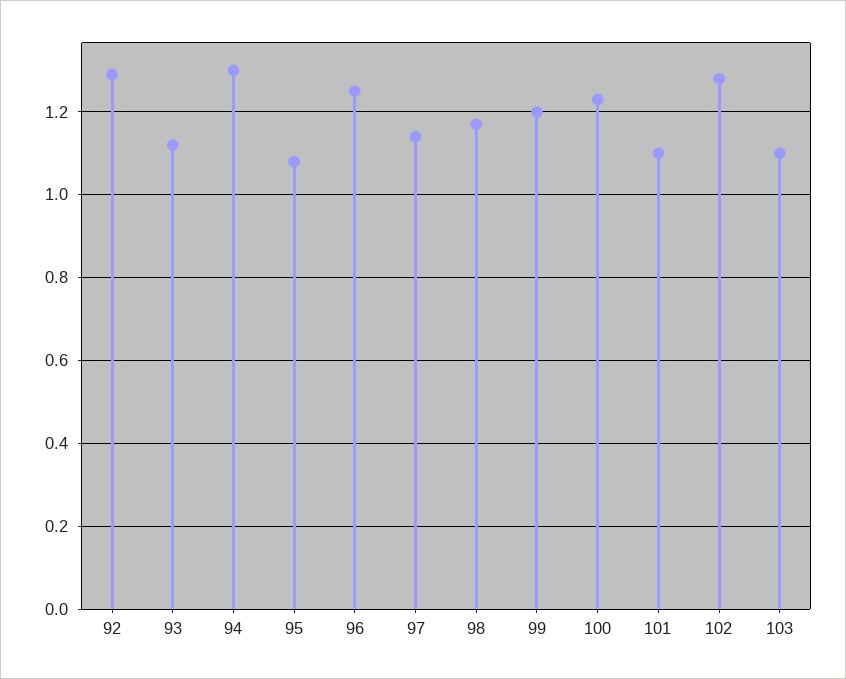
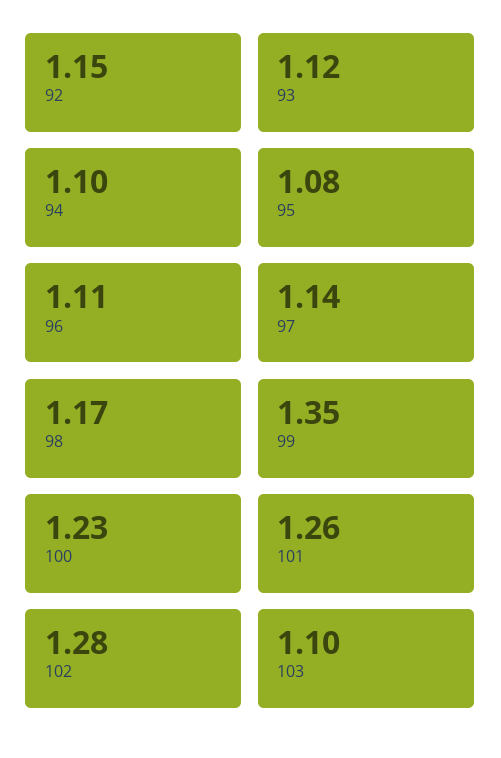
92: 1.3 -> 1.15
94: 1.3 -> 1.1
96: 1.25 -> 1.11
99: 1.2 -> 1.35
101: 1.1 -> 1.26

